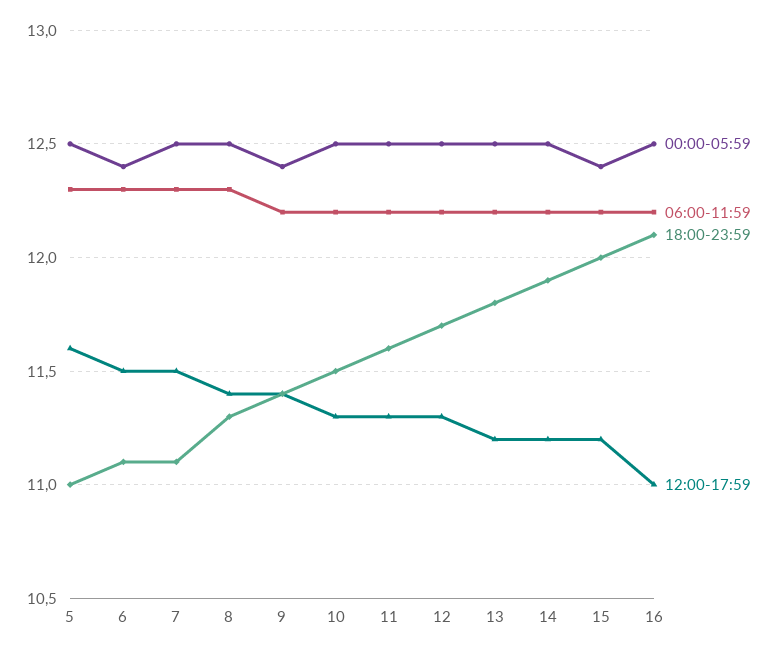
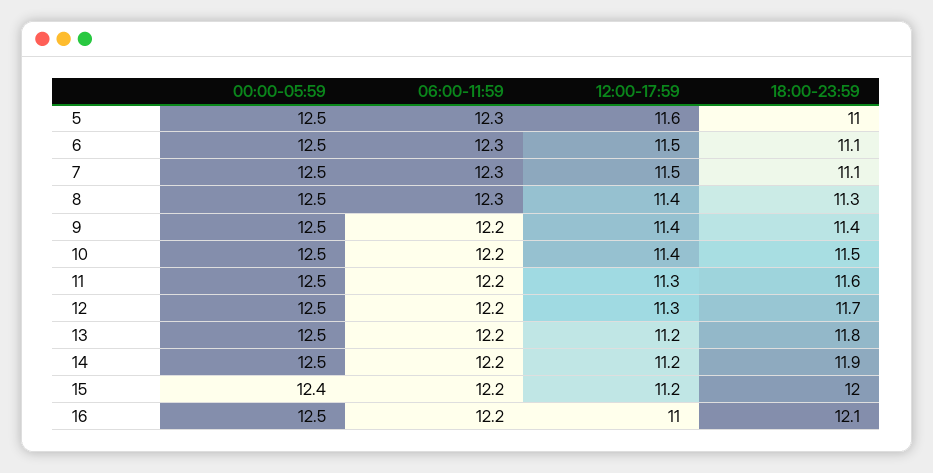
00:00-05:59, 6: 12.4 -> 12.5
00:00-05:59, 9: 12.4 -> 12.5
12:00-17:59, 10: 11.3 -> 11.4

